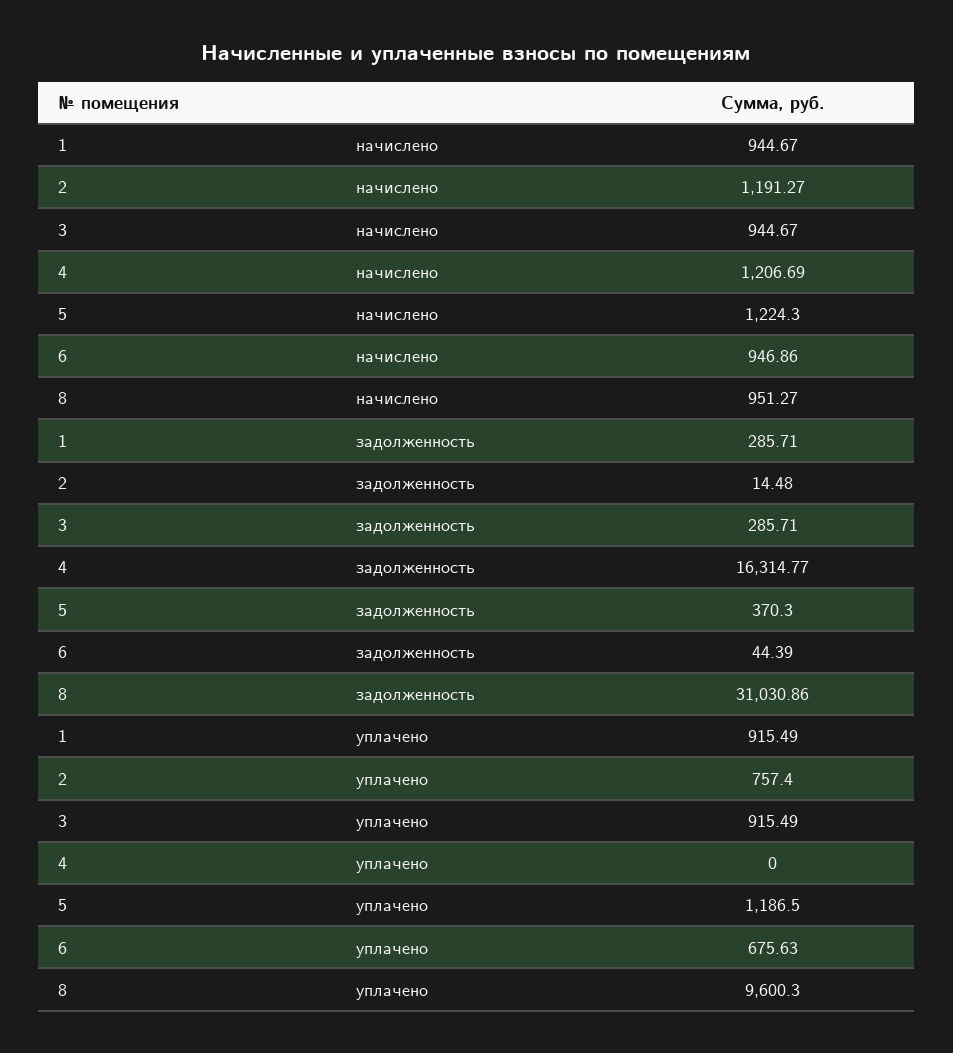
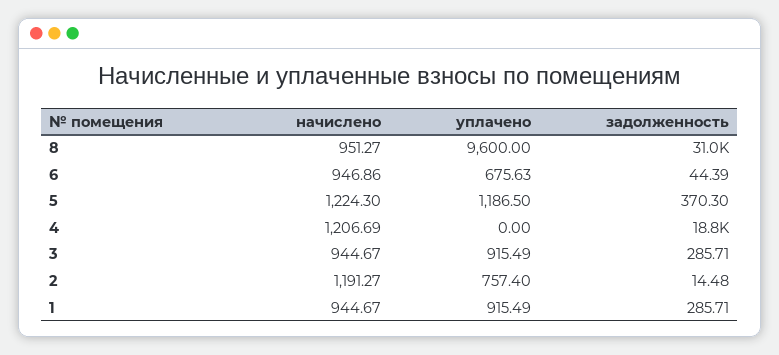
4, задолженность: 16314.77 -> 18800
8, уплачено: 9600.3 -> 9600

